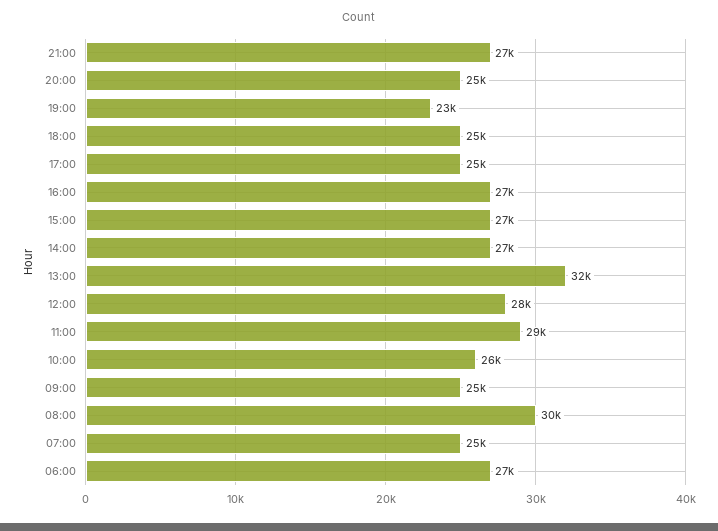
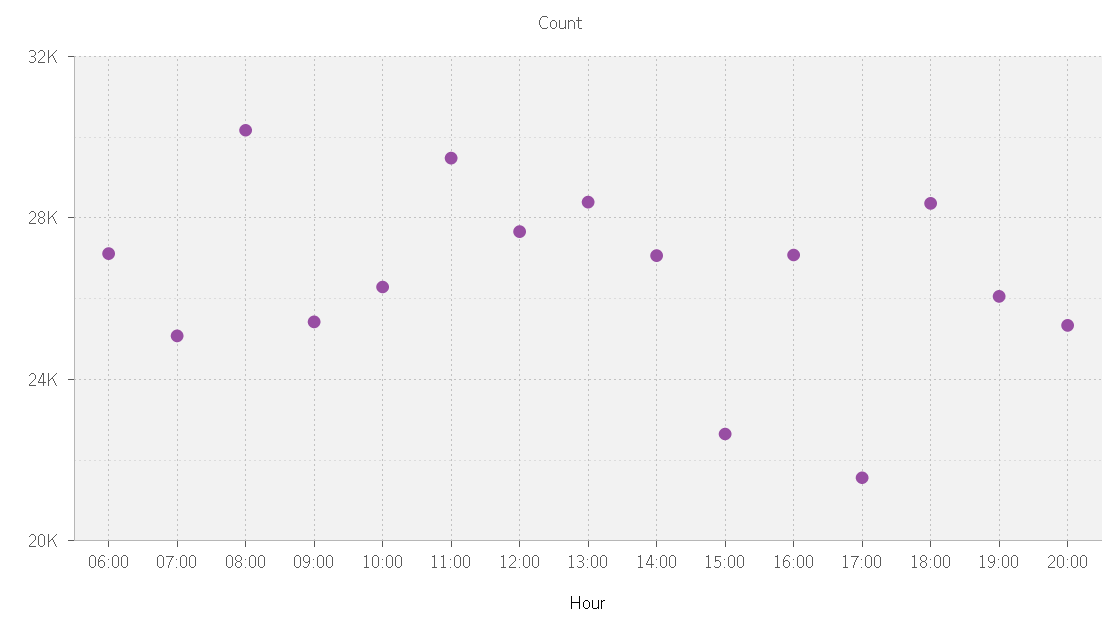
21:00: 27000 -> none
19:00: 23000 -> 26000
18:00: 25000 -> 28500
17:00: 25000 -> 21500
15:00: 27000 -> 22500
13:00: 32000 -> 28500

